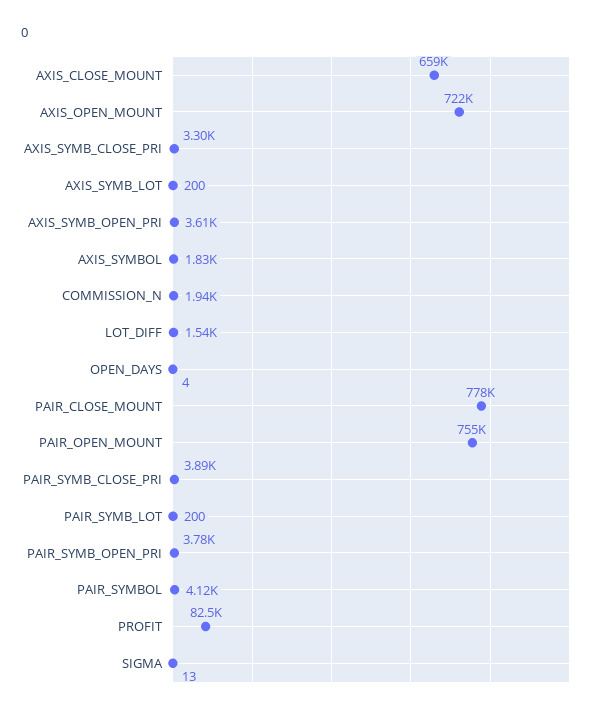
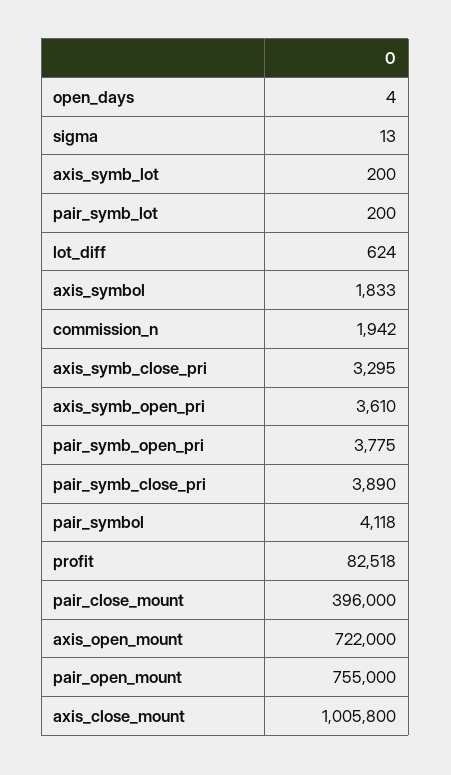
AXIS_CLOSE_MOUNT: 659000 -> 1005800
LOT_DIFF: 1540 -> 624
PAIR_CLOSE_MOUNT: 778000 -> 396000

